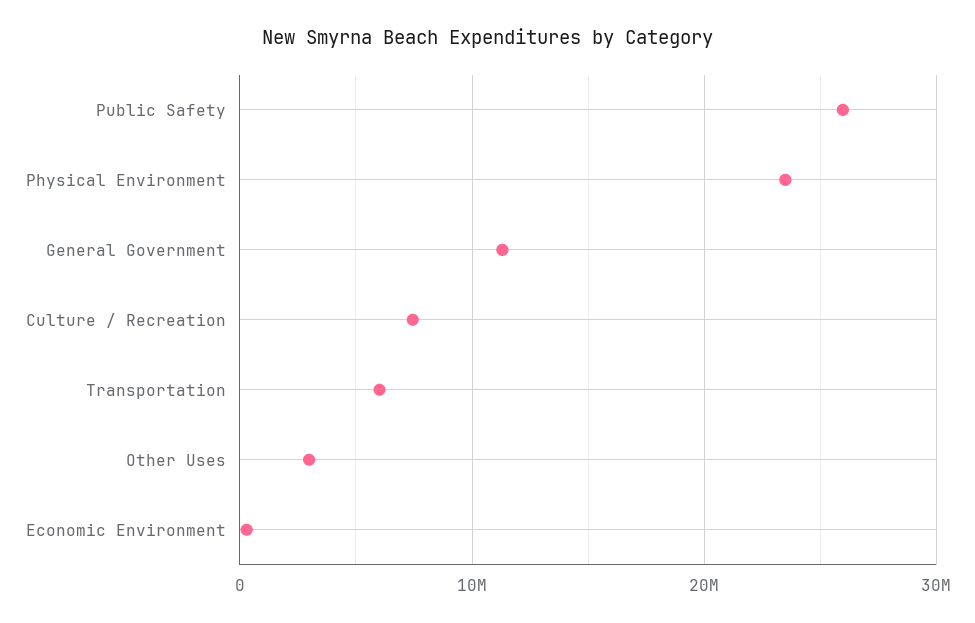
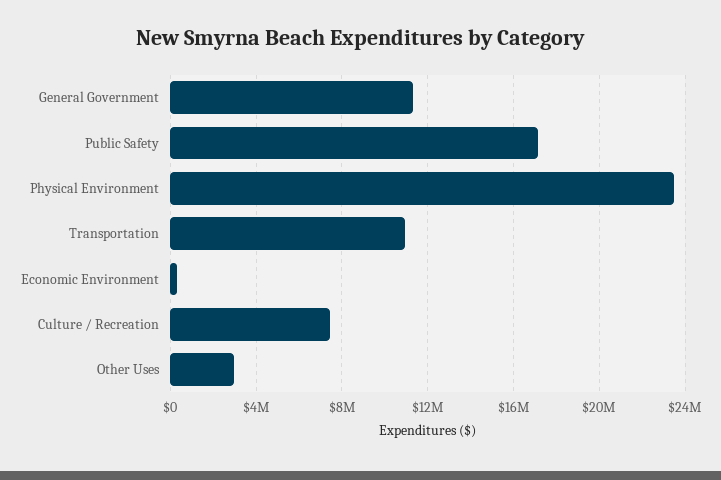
Public Safety: 26000000 -> 17000000
Transportation: 6000000 -> 11000000

